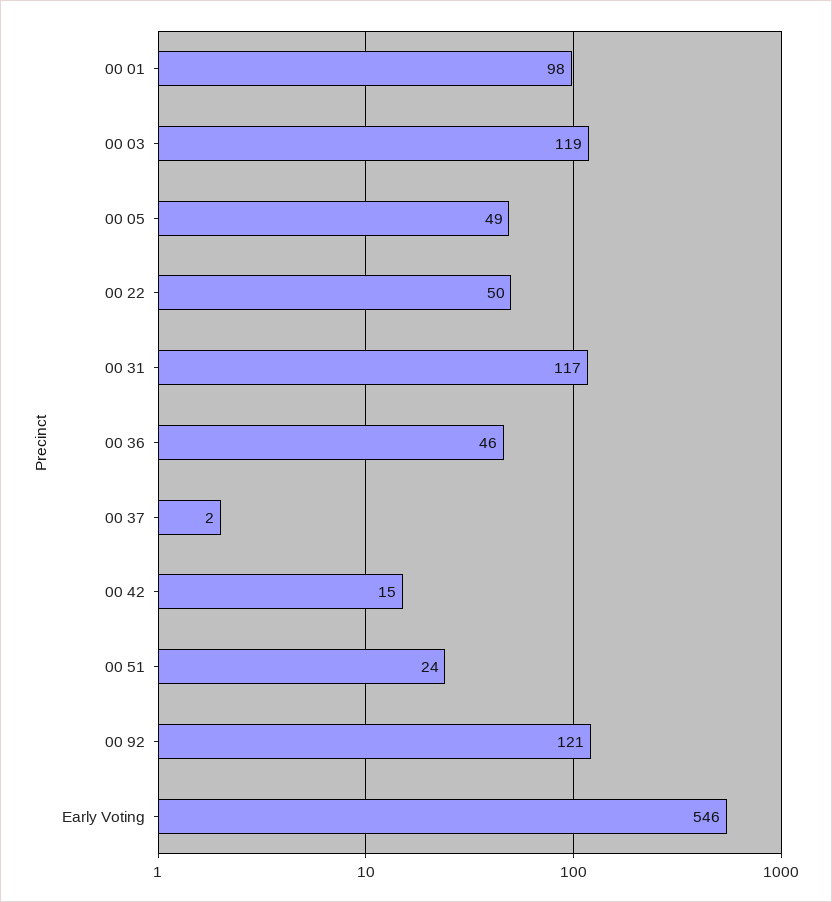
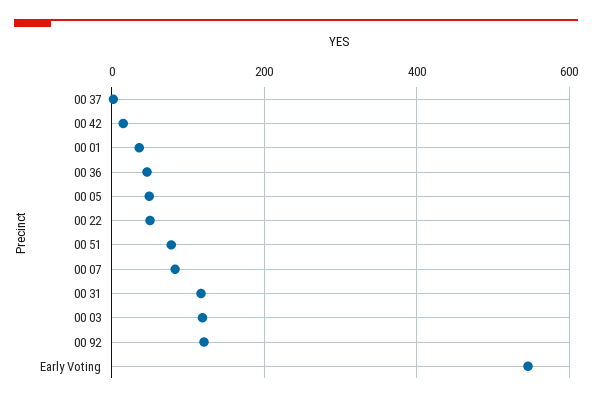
00 01: 98 -> 40
00 51: 24 -> 80
00 07: none -> 80

